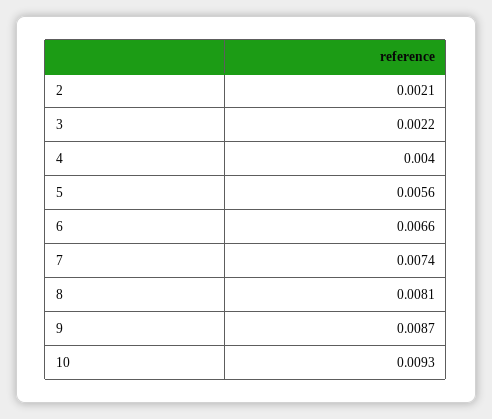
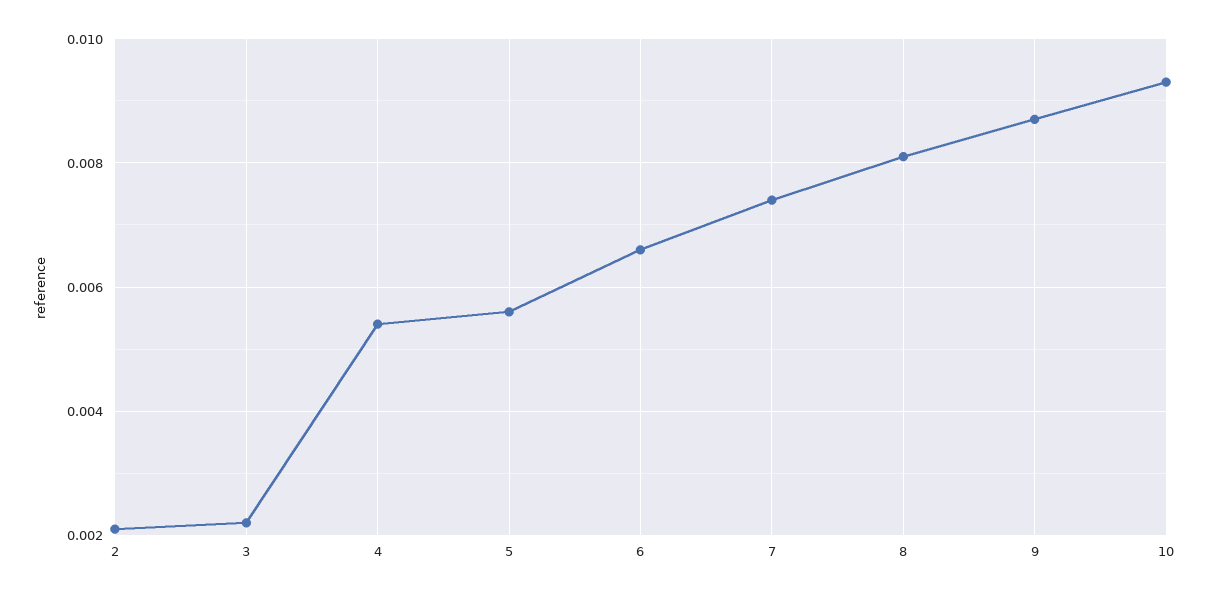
4: 0.004 -> 0.0055

